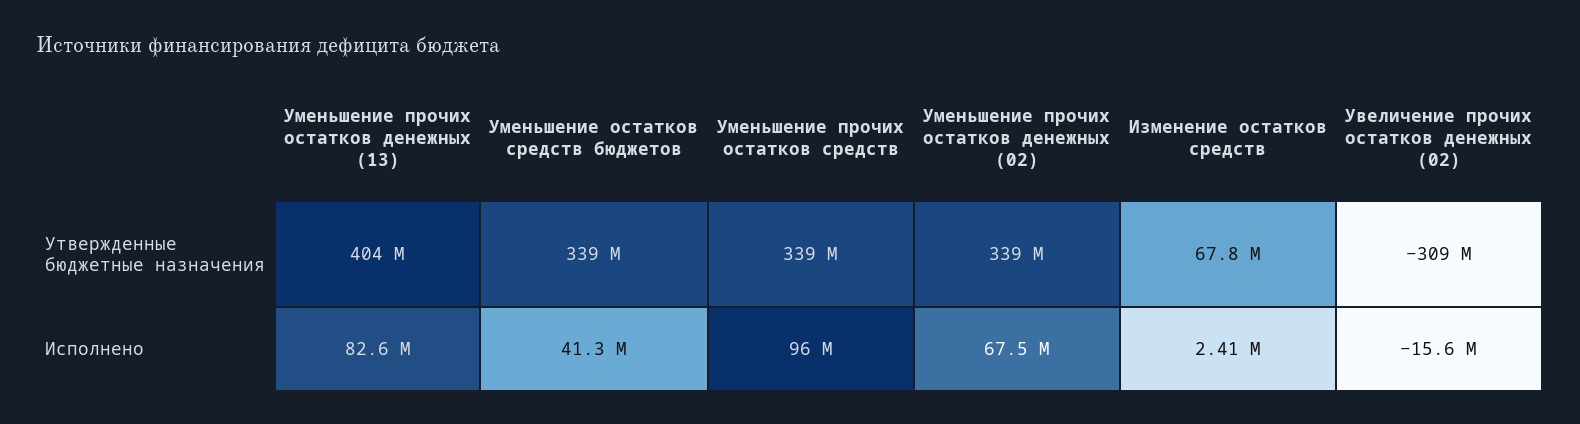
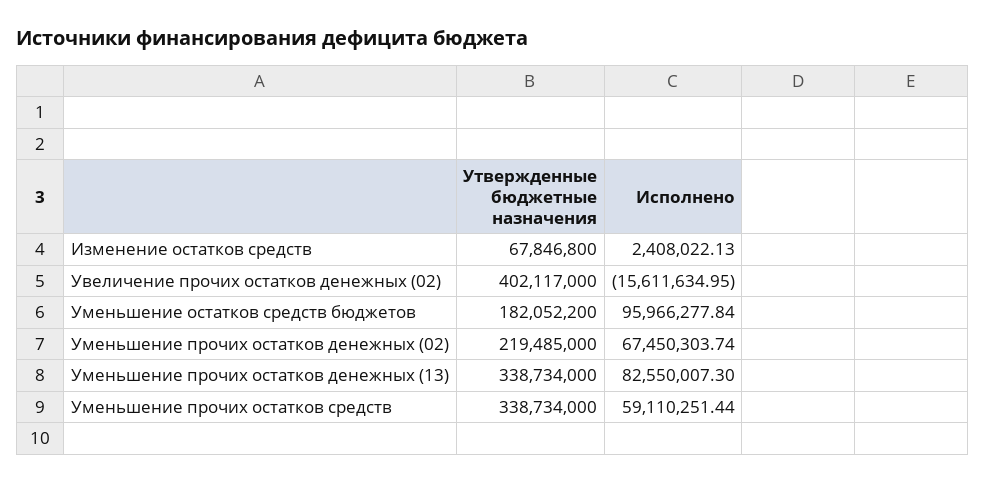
Уменьшение прочих остатков денежных (13), Утвержденные бюджетные назначения: 404000000 -> 338734000
Уменьшение остатков средств бюджетов, Утвержденные бюджетные назначения: 339000000 -> 182052200
Уменьшение прочих остатков денежных (02), Утвержденные бюджетные назначения: 339000000 -> 219485000
Увеличение прочих остатков денежных (02), Утвержденные бюджетные назначения: -309000000 -> 402117000
Уменьшение остатков средств бюджетов, Исполнено: 41300000 -> 95966277.84
Уменьшение прочих остатков средств, Исполнено: 96000000 -> 59110251.44

